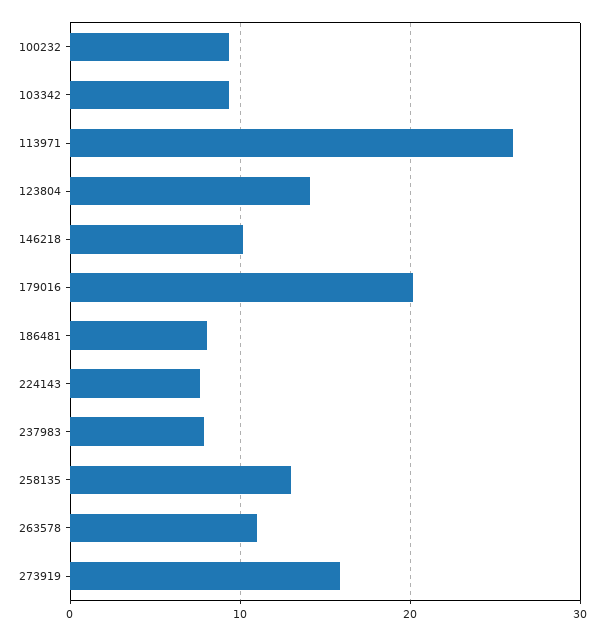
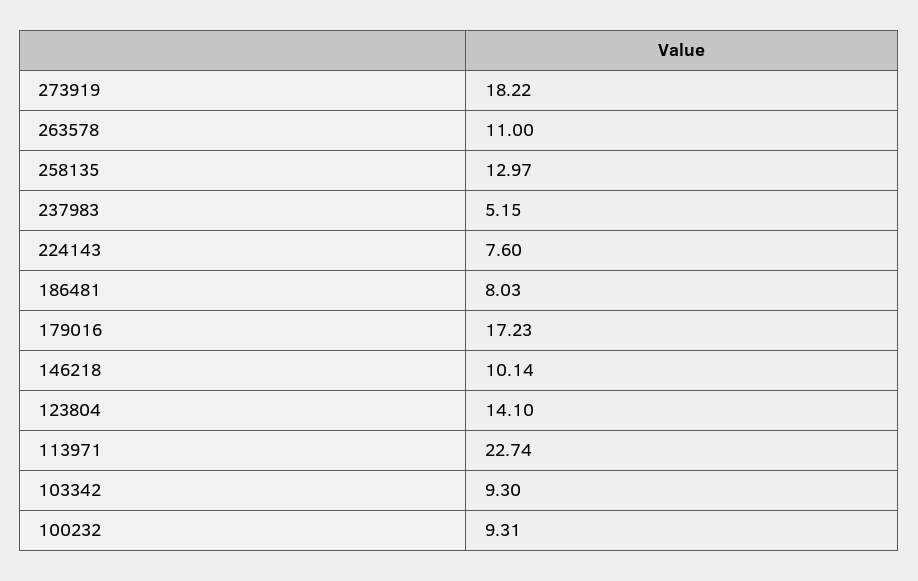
113971: 26 -> 22.74
179016: 20 -> 17.23
237983: 8 -> 5.15
273919: 16 -> 18.22

